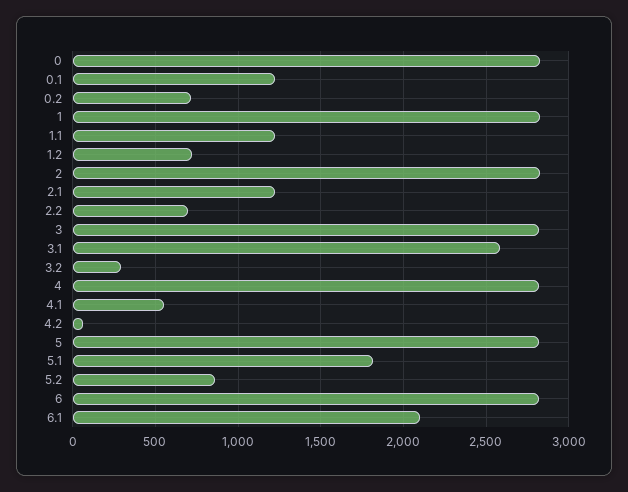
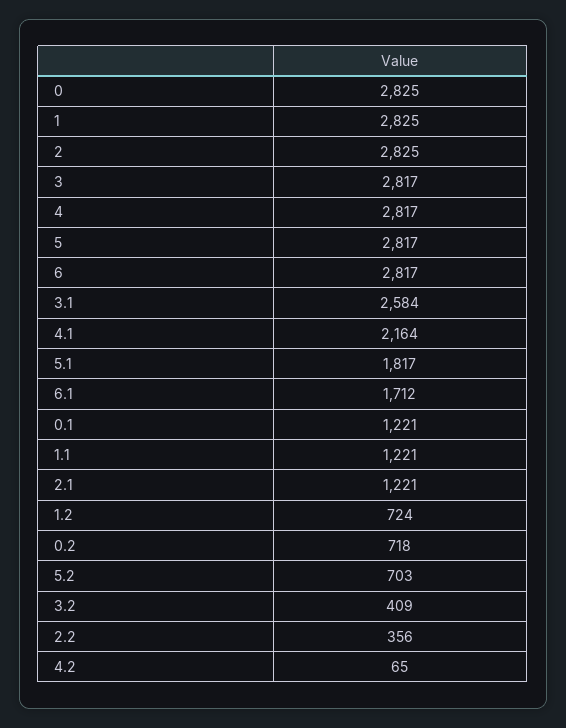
2.2: 700 -> 356
3.2: 300 -> 409
4.1: 550 -> 2164
5.2: 850 -> 703
6.1: 2100 -> 1712

